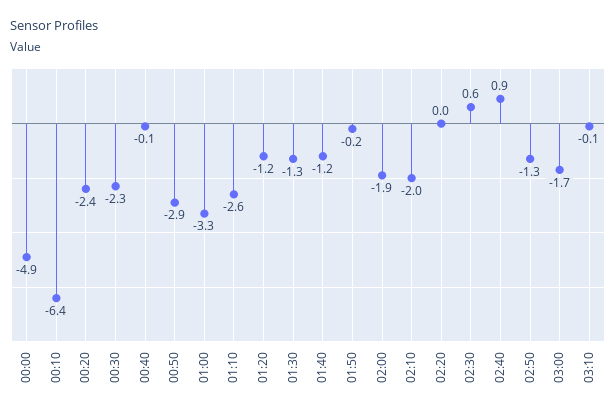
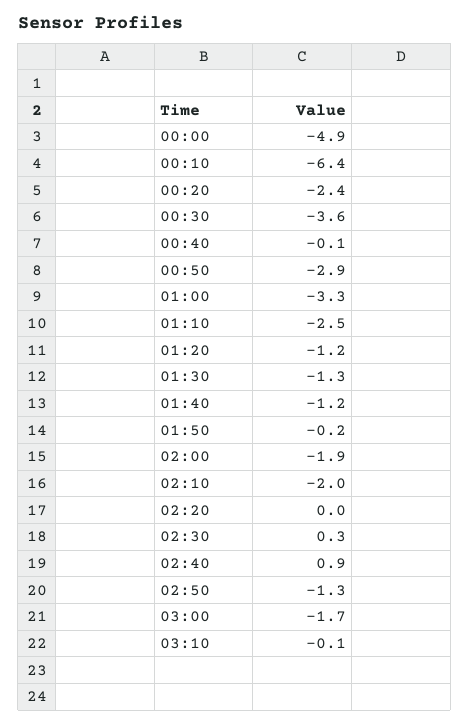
00:30: -2.3 -> -3.6
01:10: -2.6 -> -2.5
02:30: 0.6 -> 0.3

